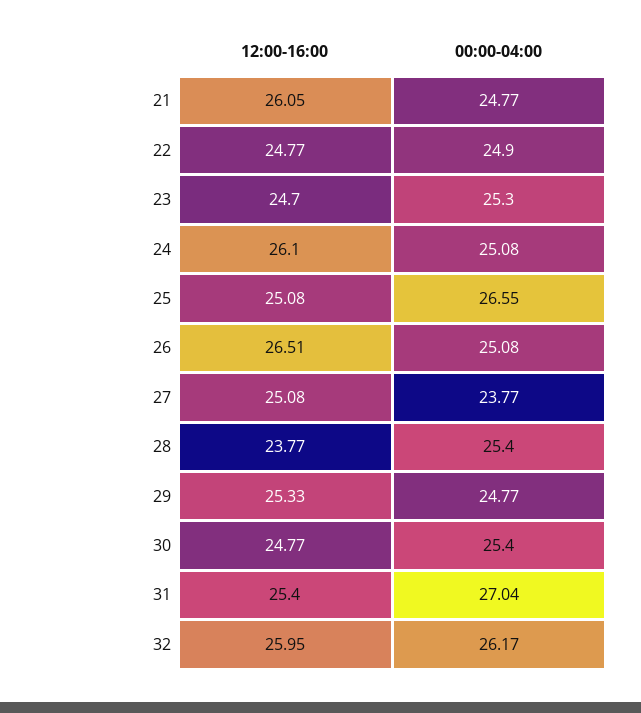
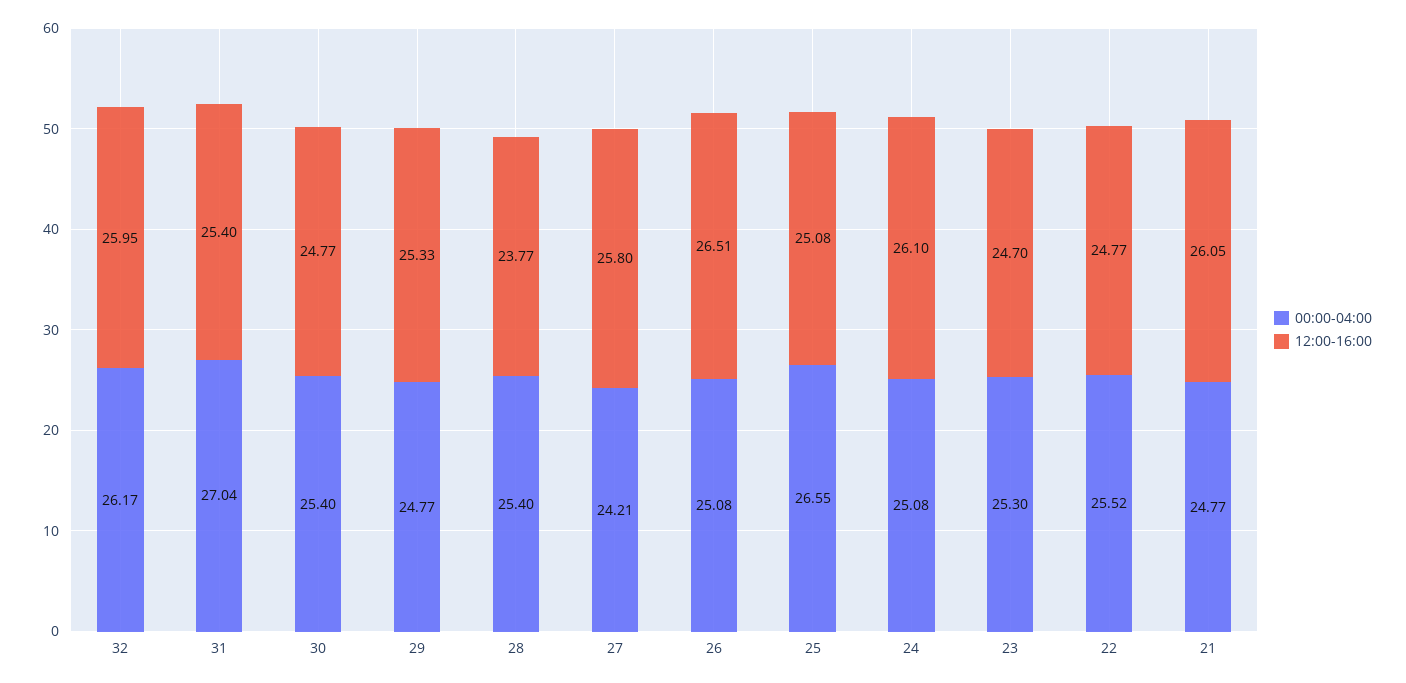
00:00-04:00, 22: 24.9 -> 25.52
12:00-16:00, 27: 25.08 -> 25.8
00:00-04:00, 27: 23.77 -> 24.21

